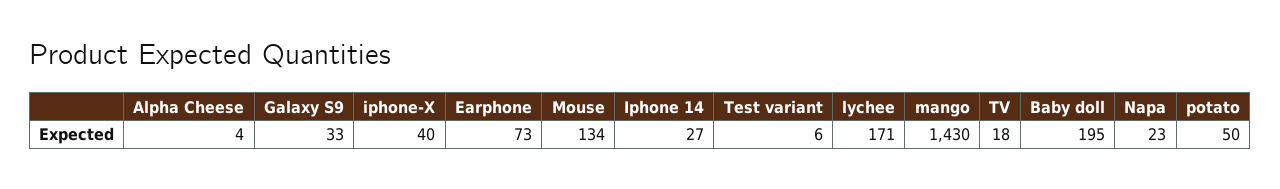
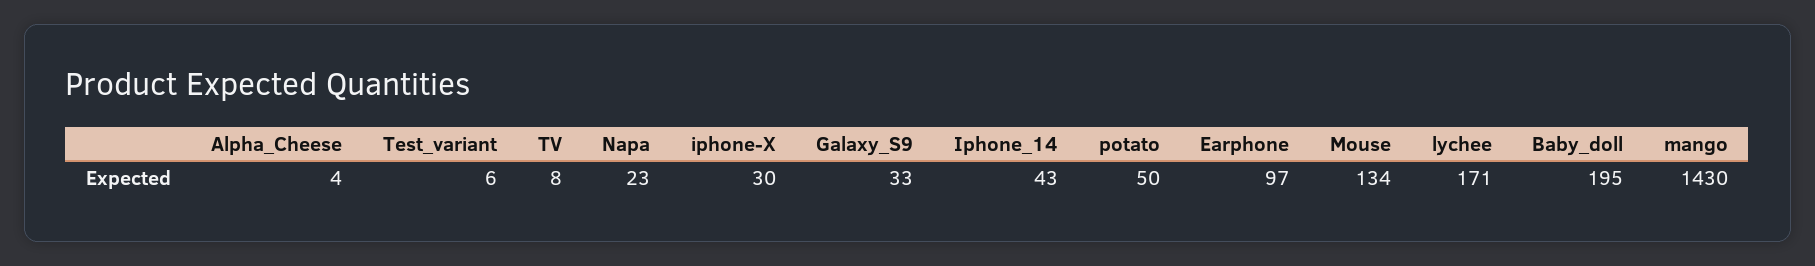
iphone-X: 40 -> 30
Earphone: 73 -> 97
Iphone 14: 27 -> 43
TV: 18 -> 8

